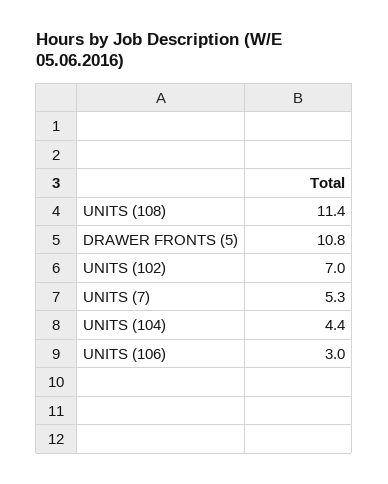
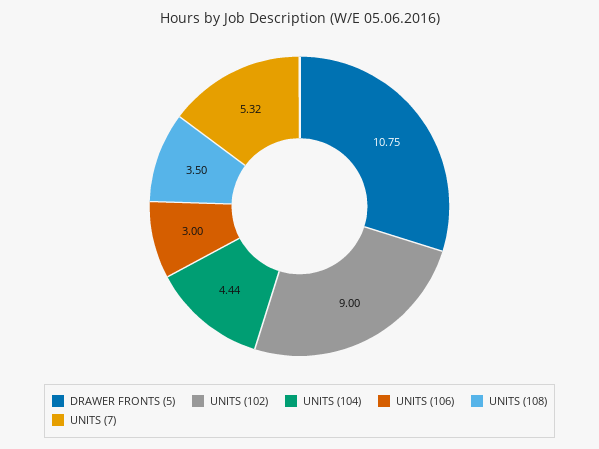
UNITS (108): 11.4 -> 3.5
UNITS (102): 7 -> 9

